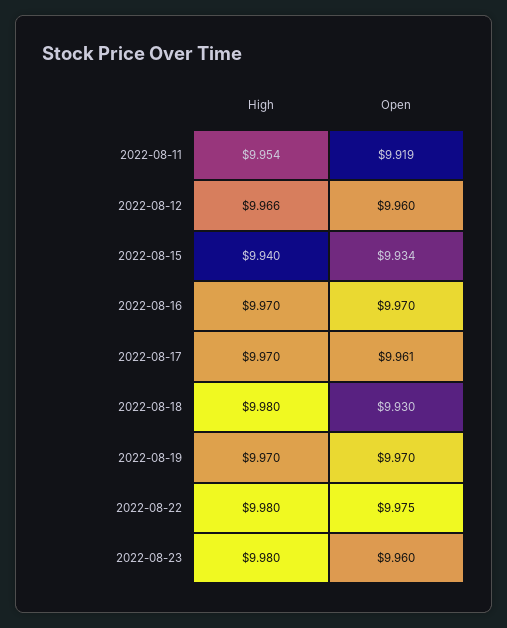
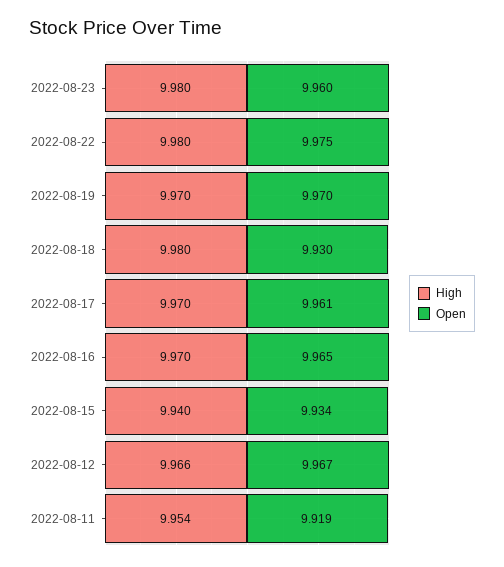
Open, 2022-08-12: 9.96 -> 9.967
Open, 2022-08-16: 9.97 -> 9.965

